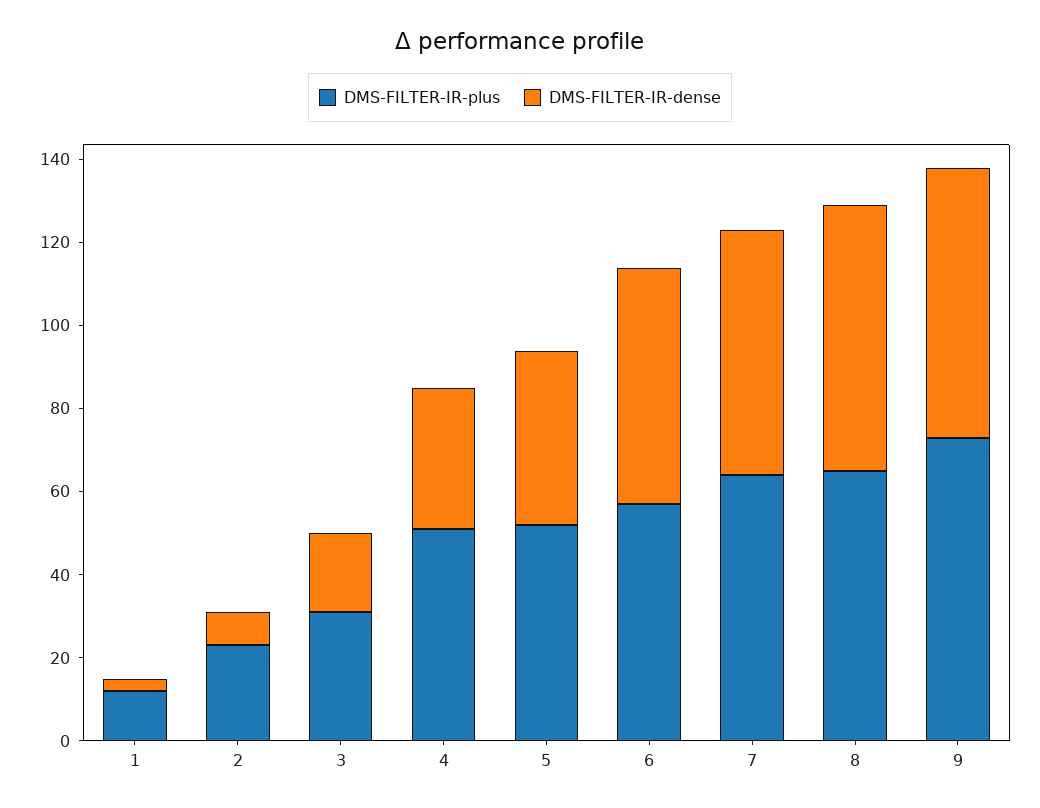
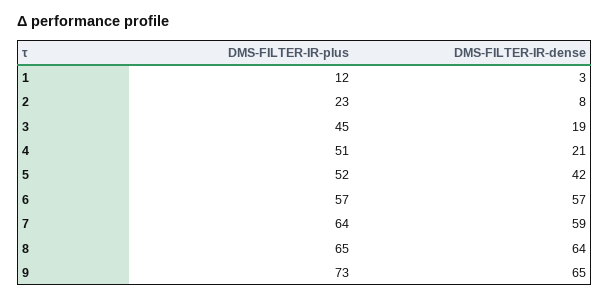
DMS-FILTER-IR-plus, 3: 30 -> 45
DMS-FILTER-IR-dense, 4: 35 -> 21

